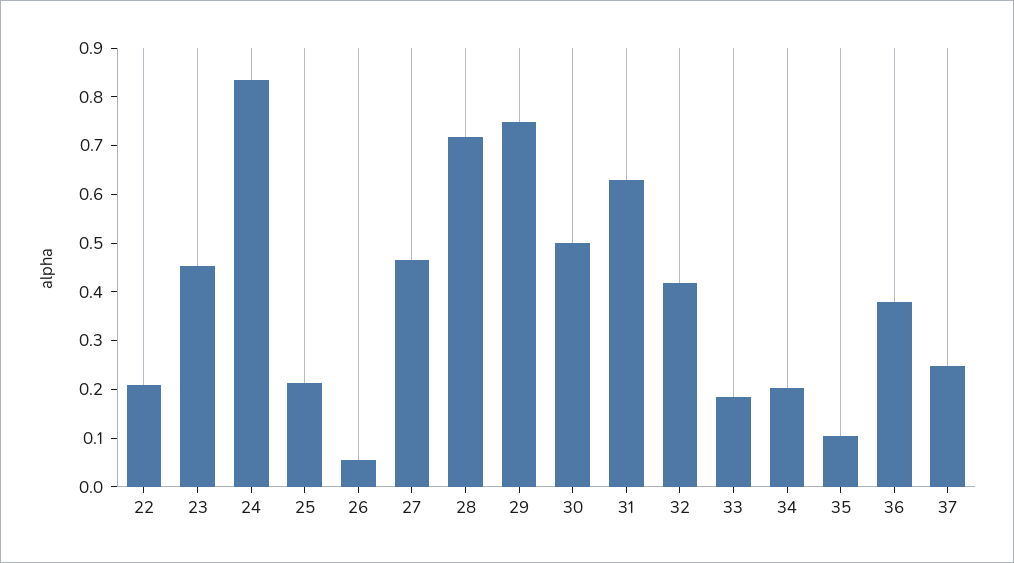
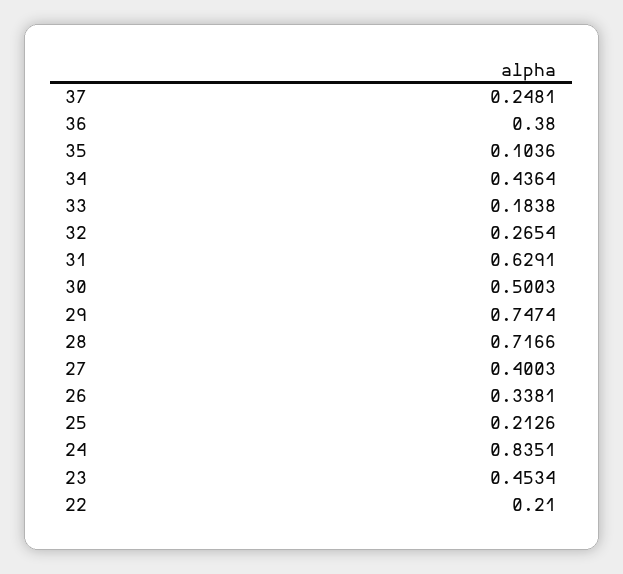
26: 0.06 -> 0.3381
27: 0.46 -> 0.4003
32: 0.42 -> 0.2654
34: 0.2 -> 0.4364

